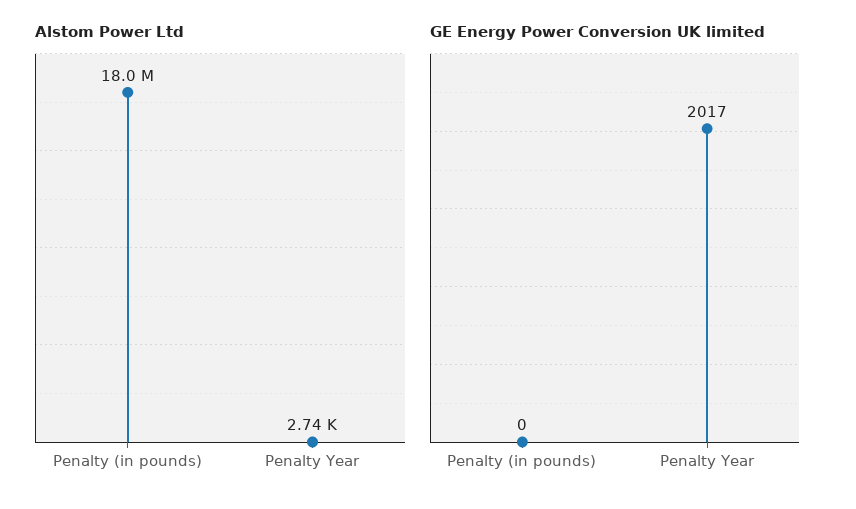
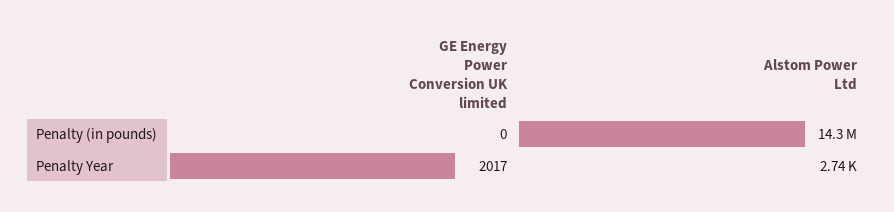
Alstom Power Ltd, Penalty (in pounds): 18000000 -> 14300000

